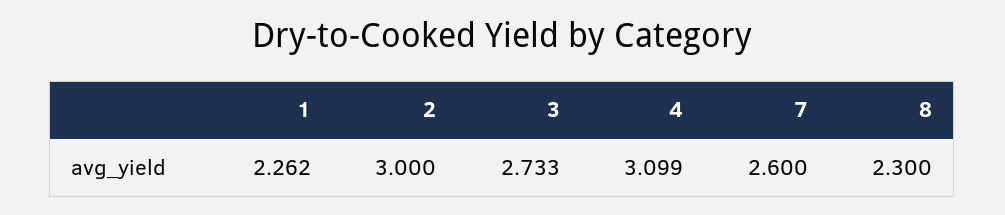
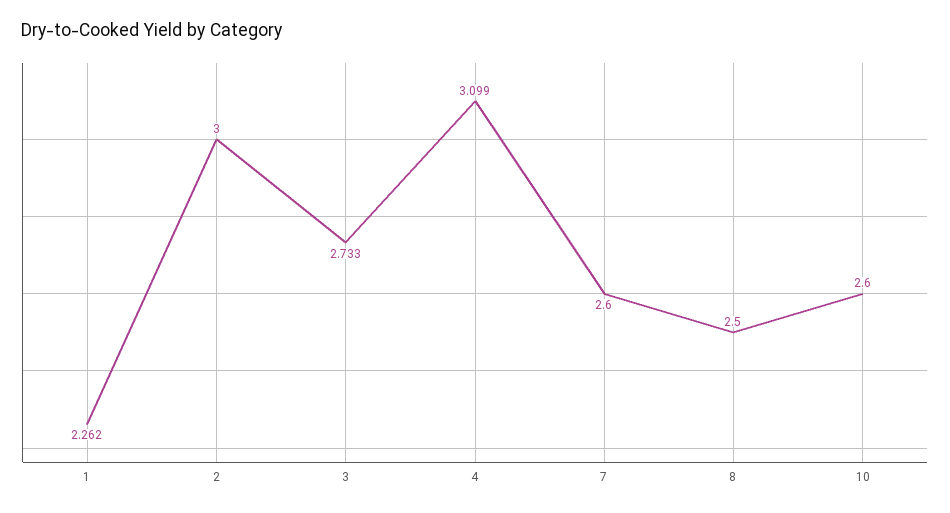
8: 2.3 -> 2.5
10: none -> 2.6

